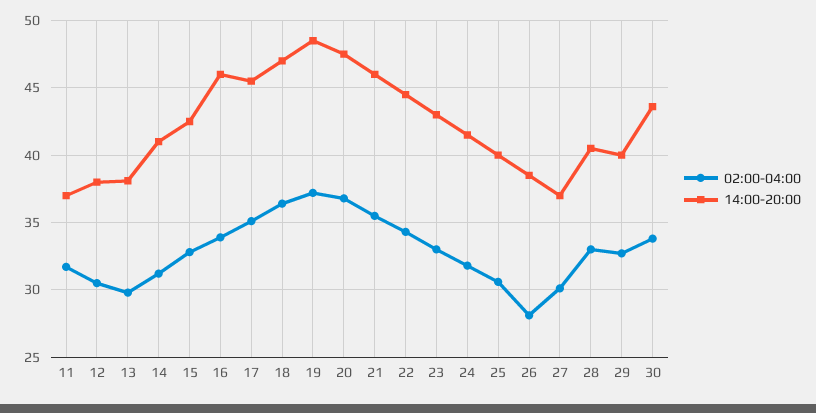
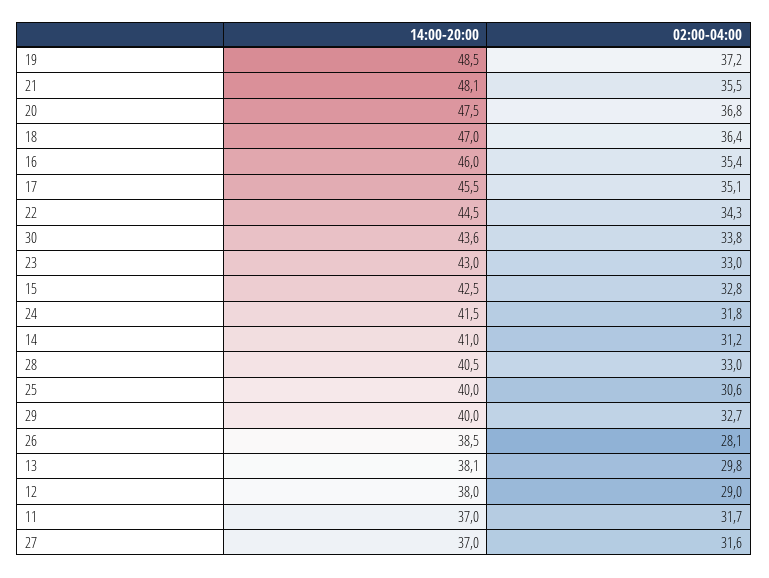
02:00-04:00, 12: 30.5 -> 29
02:00-04:00, 16: 34 -> 35.4
14:00-20:00, 21: 46 -> 48.1
02:00-04:00, 27: 30 -> 31.6

